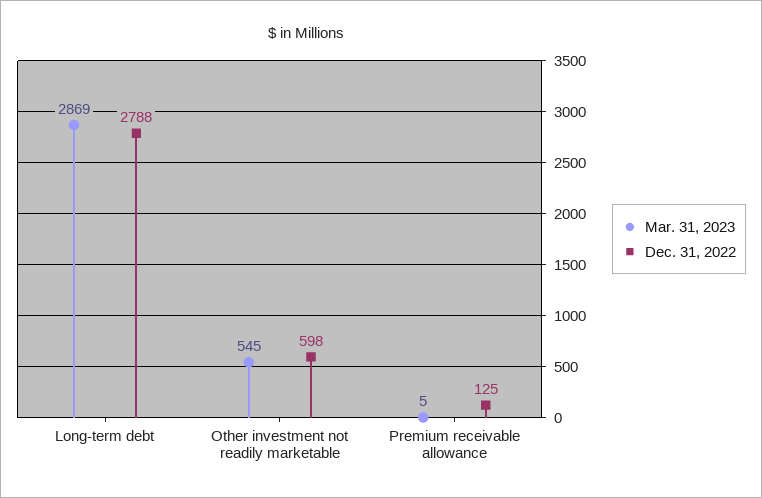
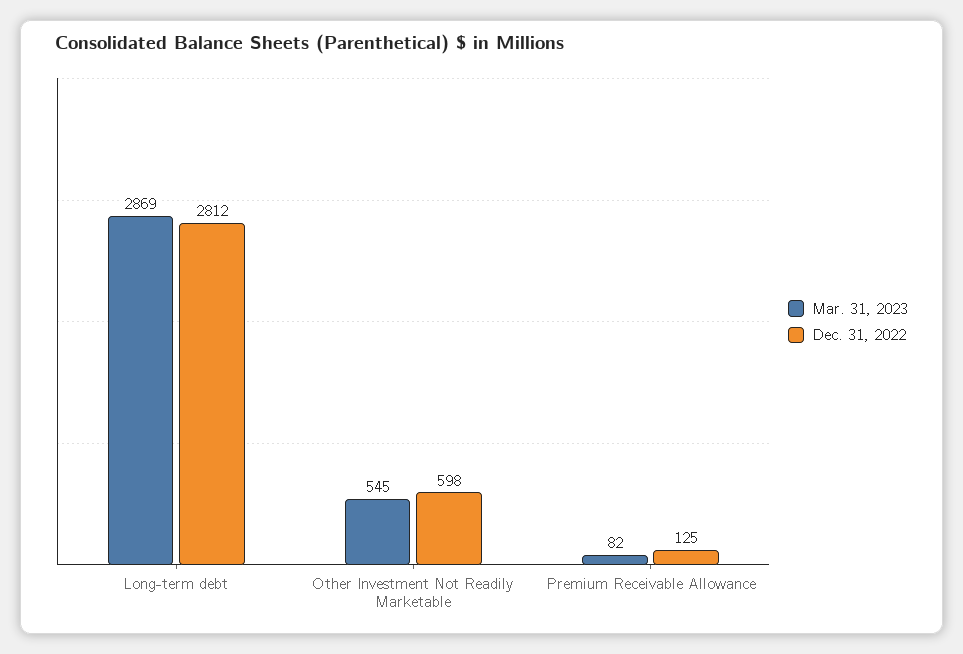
Dec. 31, 2022, Long-term debt: 2788 -> 2812
Mar. 31, 2023, Premium receivable allowance: 5 -> 82

